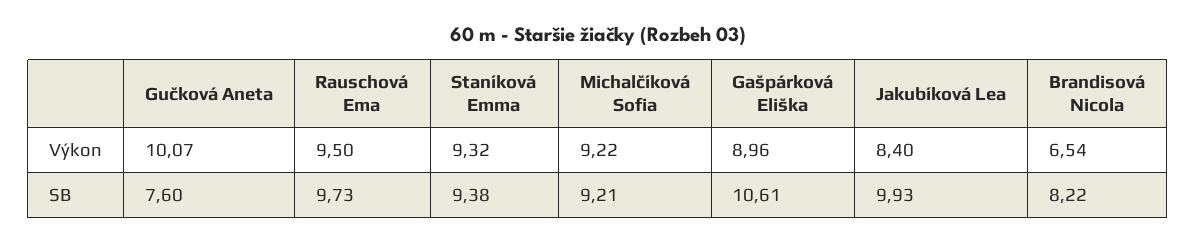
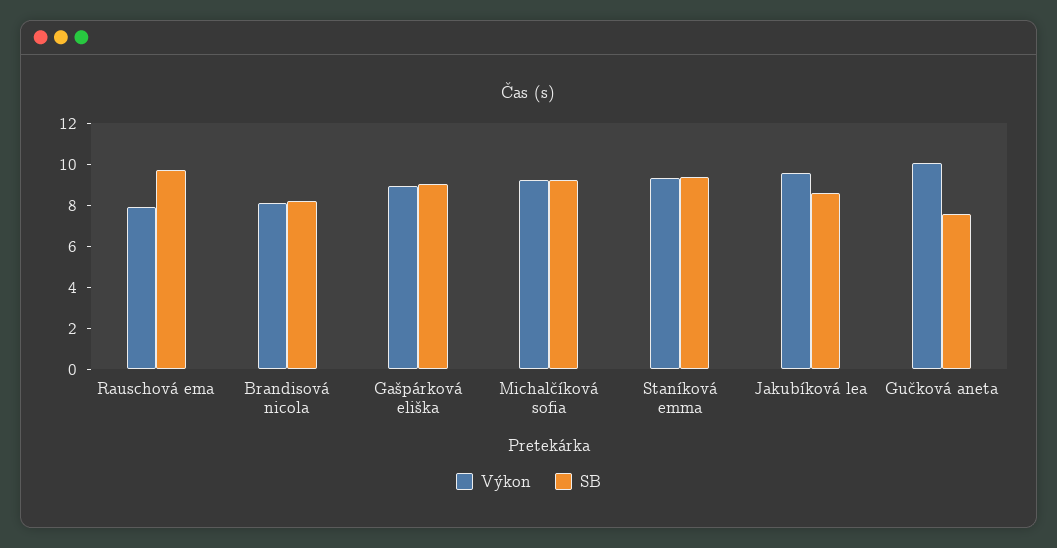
Výkon, Rauschová Ema: 9.5 -> 8
Výkon, Jakubíková Lea: 8.4 -> 9.5
Výkon, Brandisová Nicola: 6.54 -> 8
SB, Gašpárková Eliška: 10.61 -> 9
SB, Jakubíková Lea: 9.93 -> 8.5

